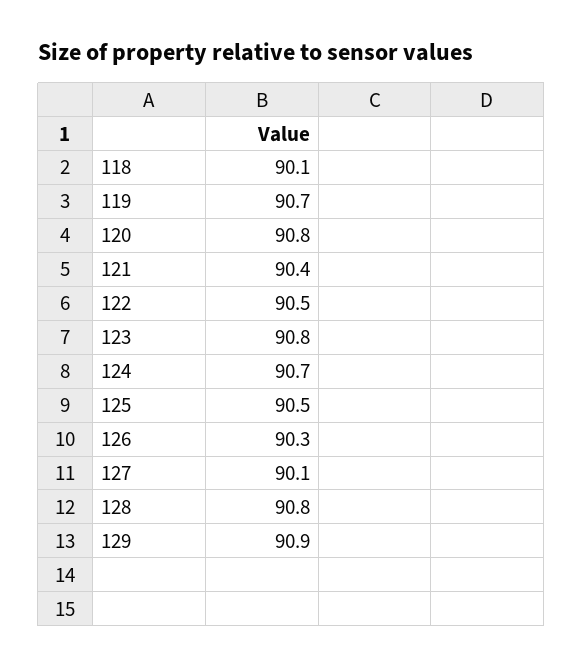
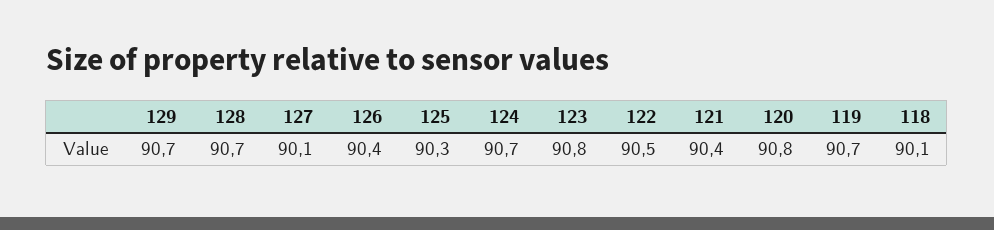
125: 90.5 -> 90.3
126: 90.3 -> 90.4
128: 90.8 -> 90.7
129: 90.9 -> 90.7

